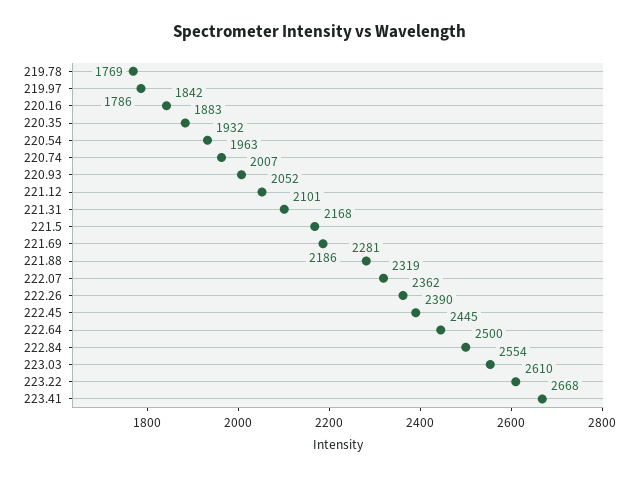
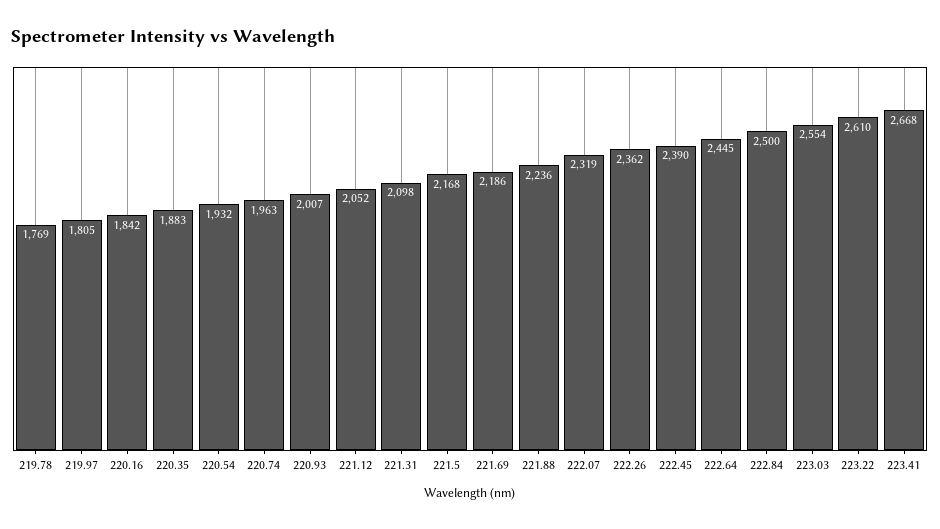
219.97: 1786 -> 1805
221.31: 2101 -> 2098
221.88: 2281 -> 2236

